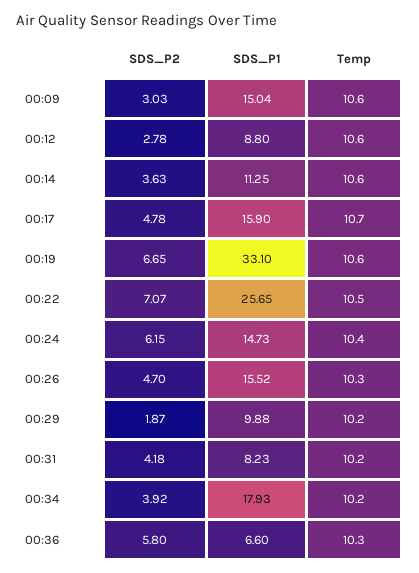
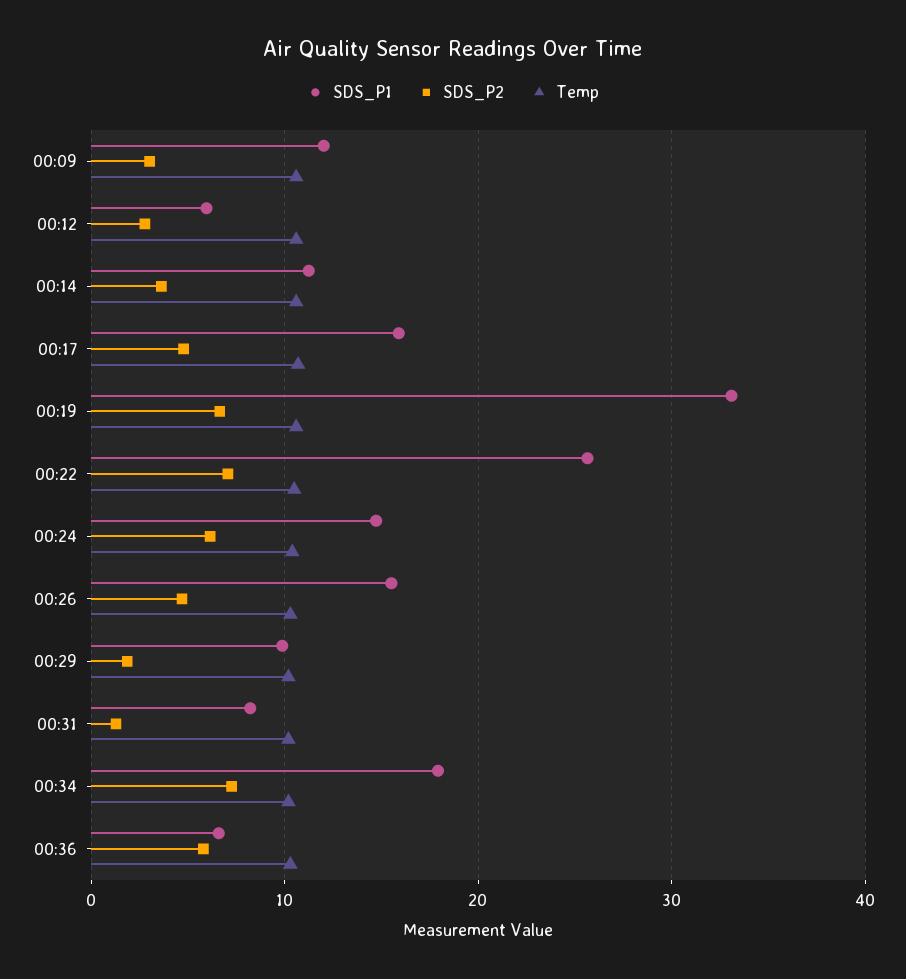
SDS_P1, 00:09: 15.04 -> 12
SDS_P1, 00:12: 8.8 -> 6
SDS_P2, 00:31: 4.18 -> 1
SDS_P2, 00:34: 3.92 -> 7

